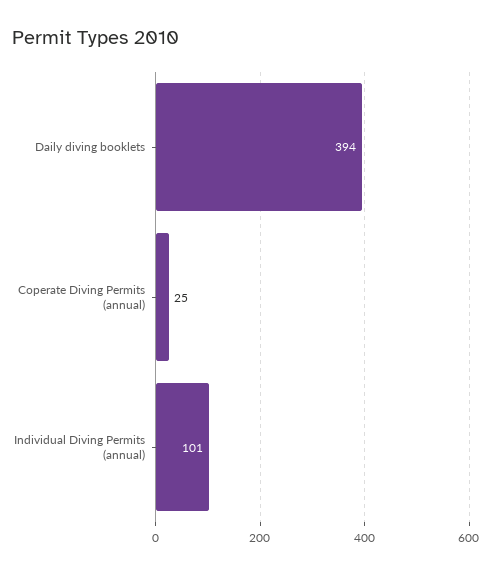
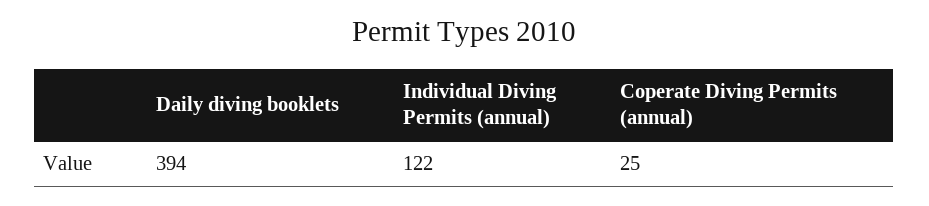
Individual Diving Permits (annual): 101 -> 122

